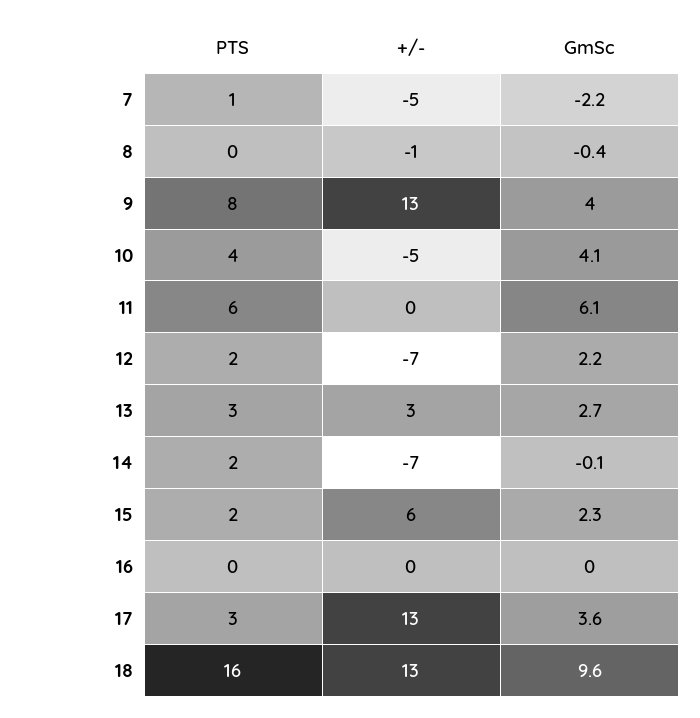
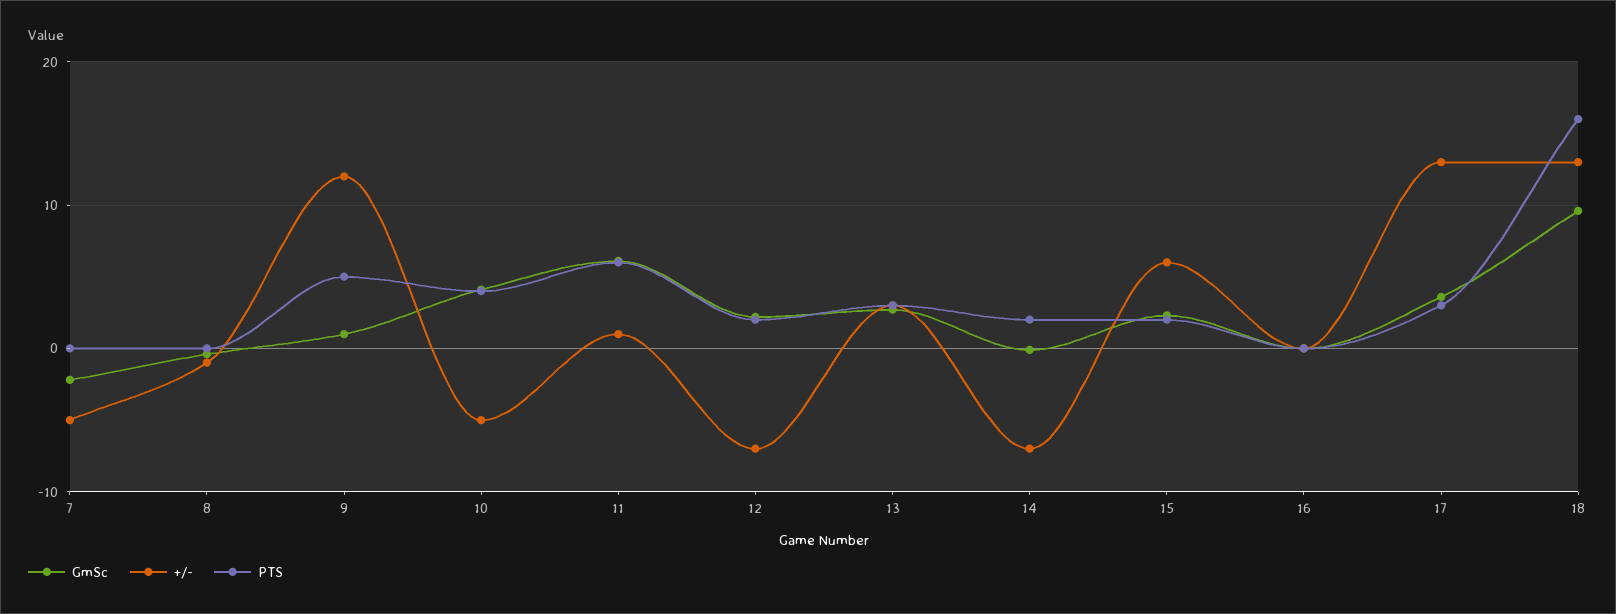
PTS, 7: 1 -> 0
PTS, 9: 8 -> 5
+/-, 9: 13 -> 12
GmSc, 9: 4 -> 1
+/-, 11: 0 -> 1

